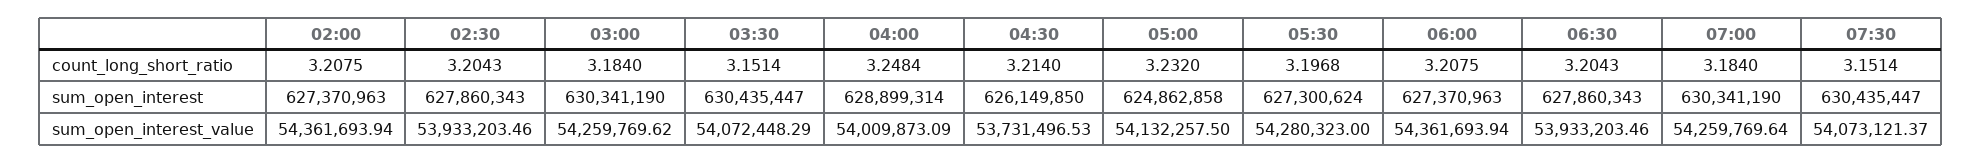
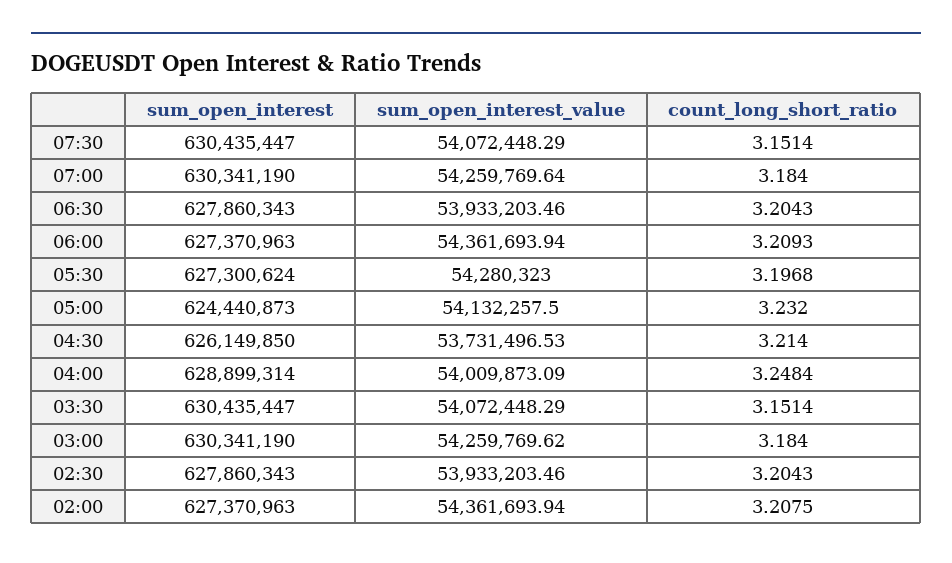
06:00, count_long_short_ratio: 3.2075 -> 3.2093
05:00, sum_open_interest: 624862858 -> 624440873
07:30, sum_open_interest_value: 54073121.37 -> 54072448.29

